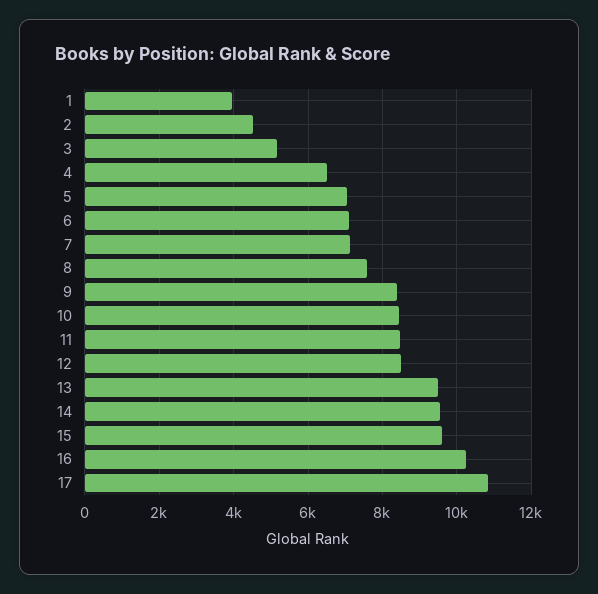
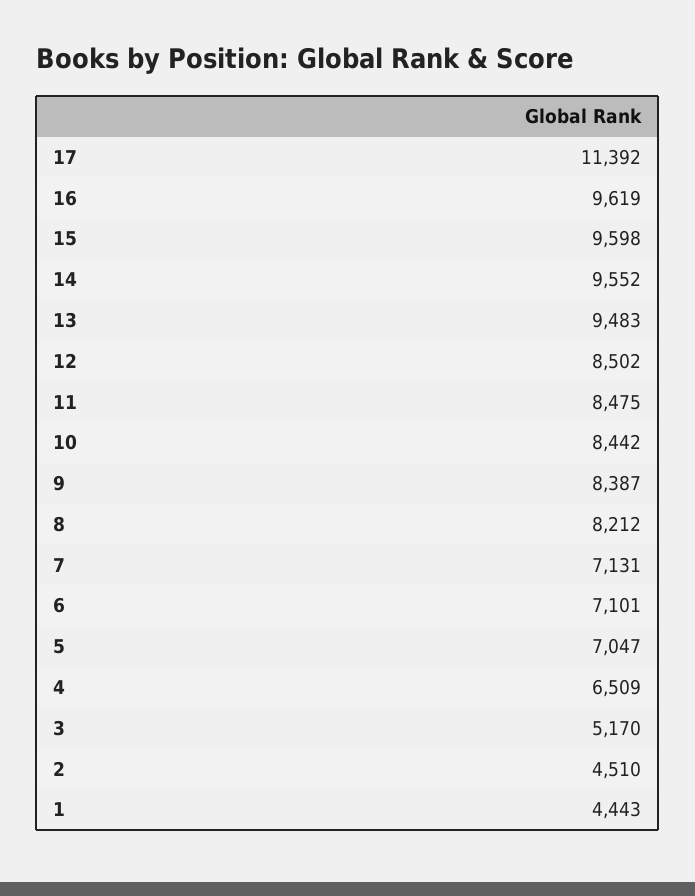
1: 4000 -> 4443
8: 7600 -> 8212
16: 10200 -> 9619
17: 10800 -> 11392

